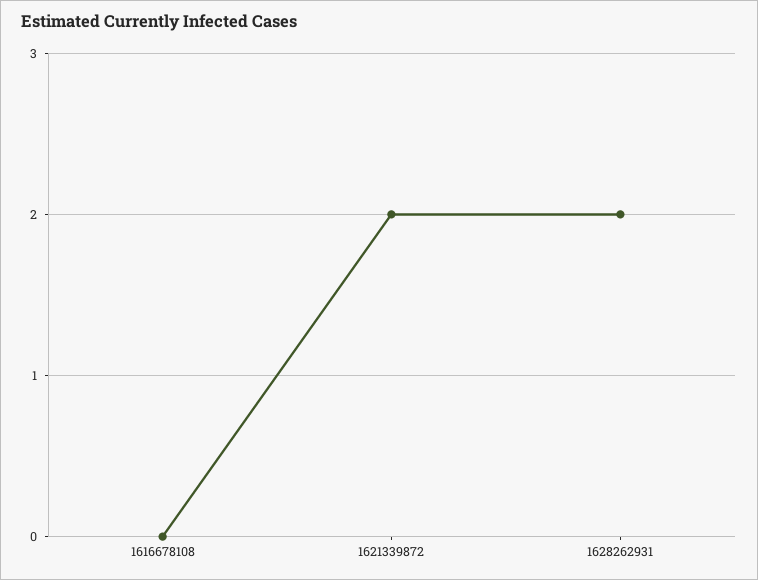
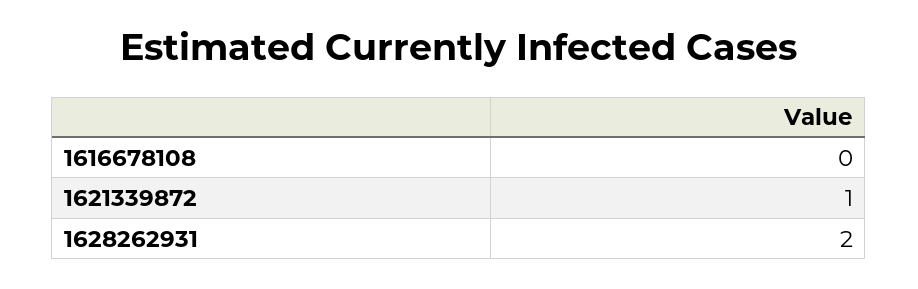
1621339872: 2 -> 1

